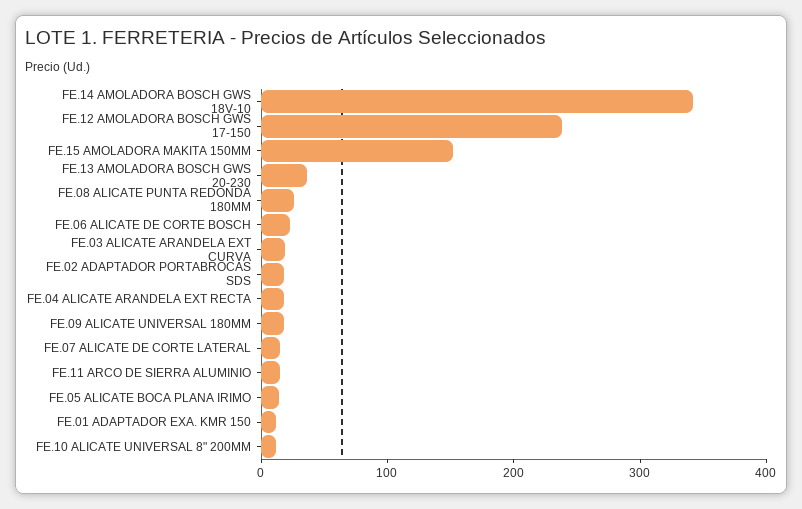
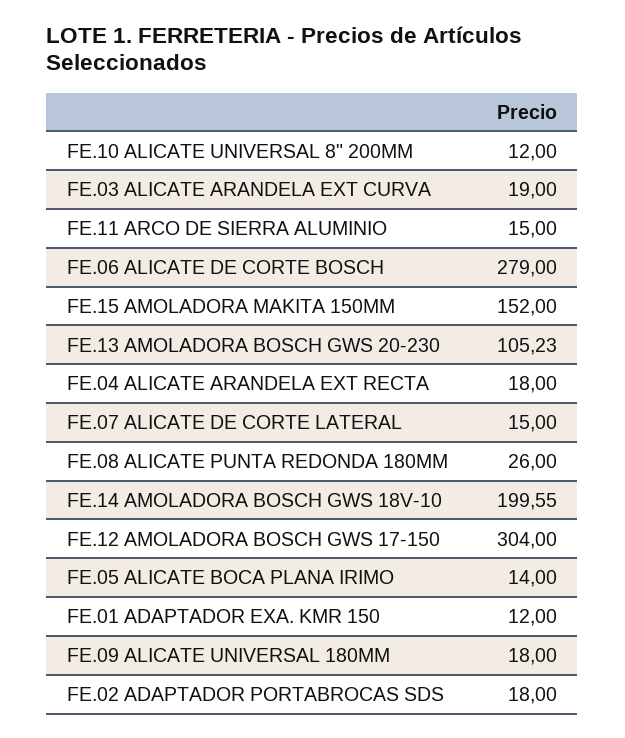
FE.14 AMOLADORA BOSCH GWS 18V-10: 340 -> 199.55
FE.12 AMOLADORA BOSCH GWS 17-150: 240 -> 304
FE.13 AMOLADORA BOSCH GWS 20-230: 40 -> 105.23
FE.06 ALICATE DE CORTE BOSCH: 20 -> 279

